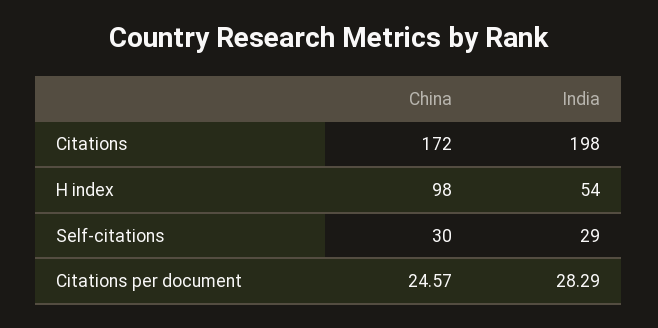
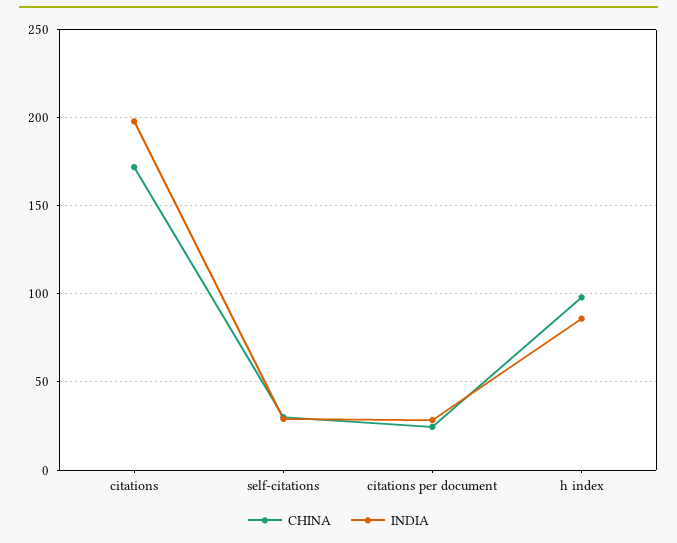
India, H index: 54 -> 85

